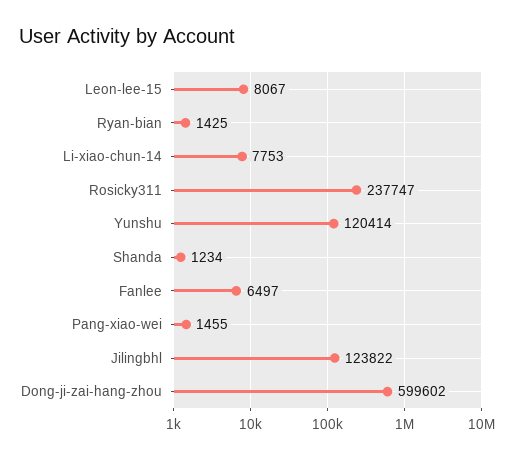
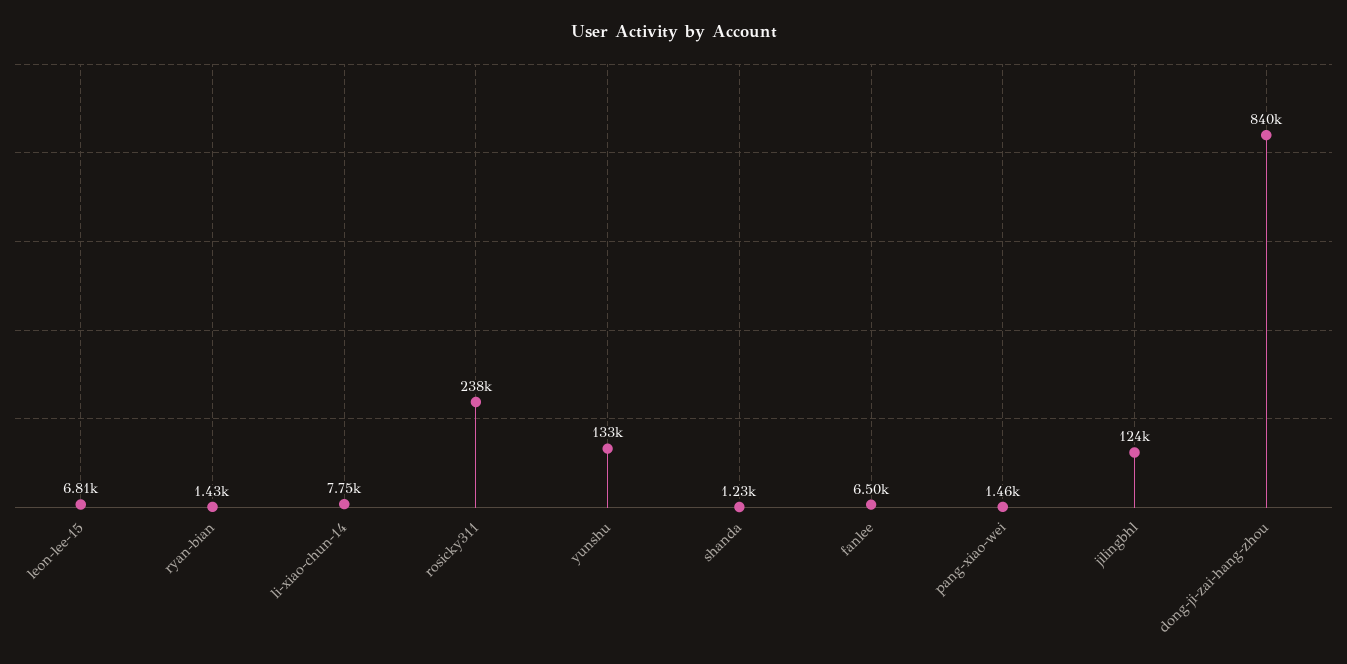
Leon-lee-15: 8067 -> 6810
Yunshu: 120414 -> 133000
Dong-ji-zai-hang-zhou: 599602 -> 840000

